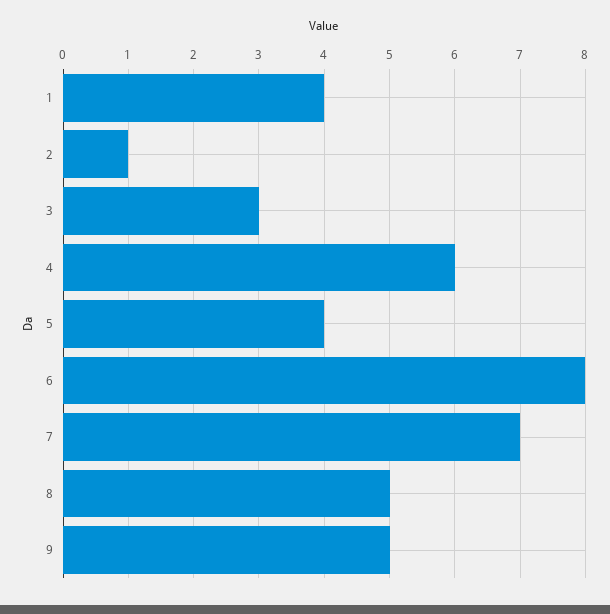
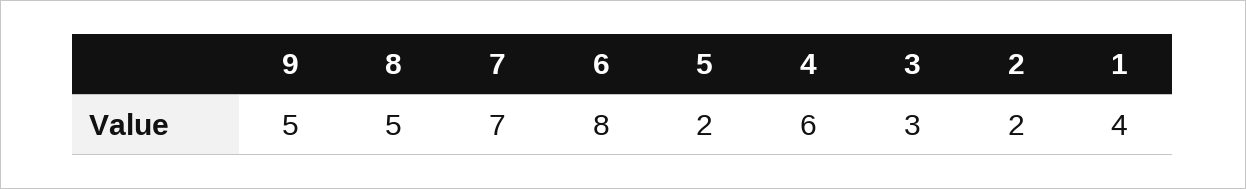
2: 1 -> 2
5: 4 -> 2

